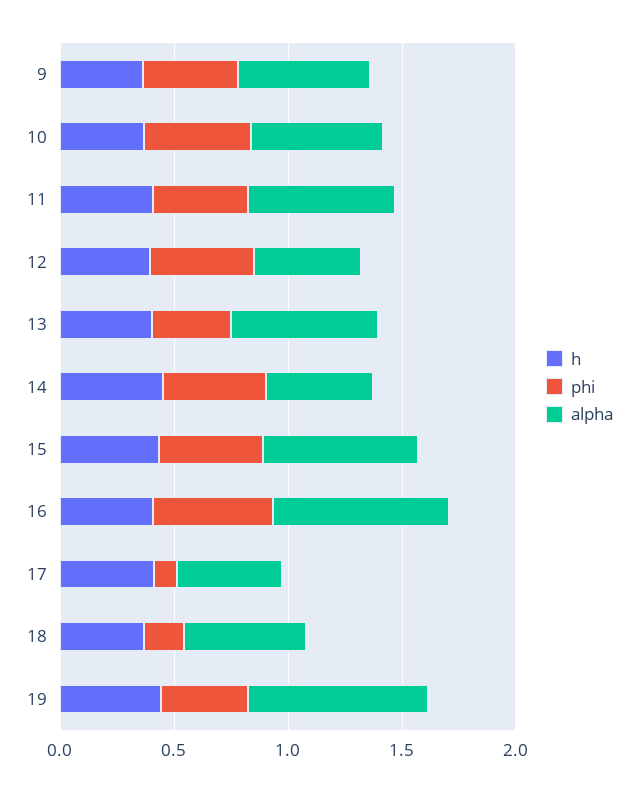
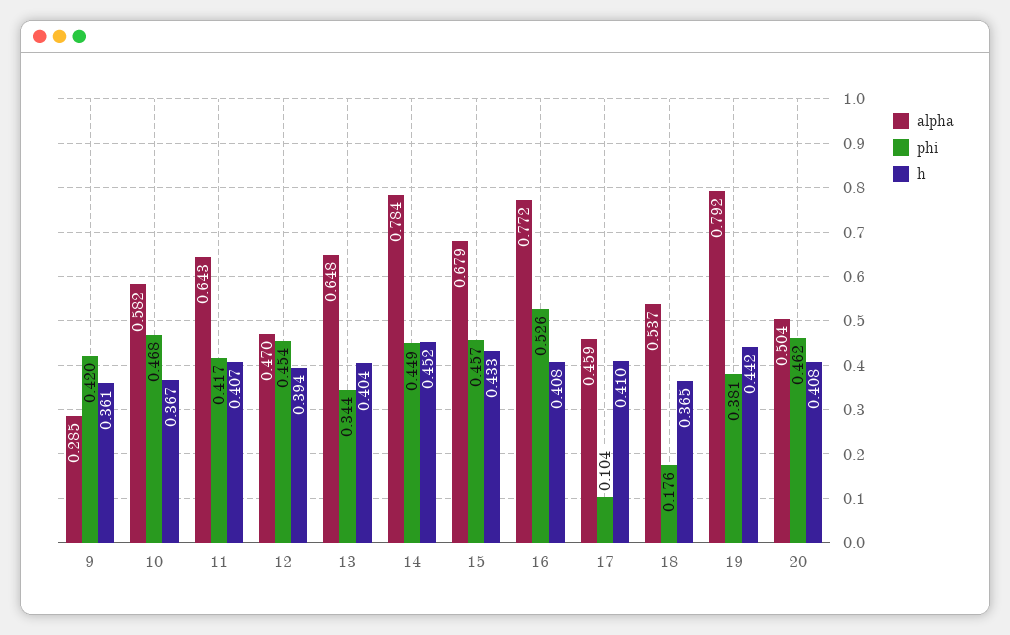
alpha, 9: 0.6 -> 0.285
alpha, 14: 0.5 -> 0.784
alpha, 20: none -> 0.504
phi, 20: none -> 0.462
h, 20: none -> 0.408

